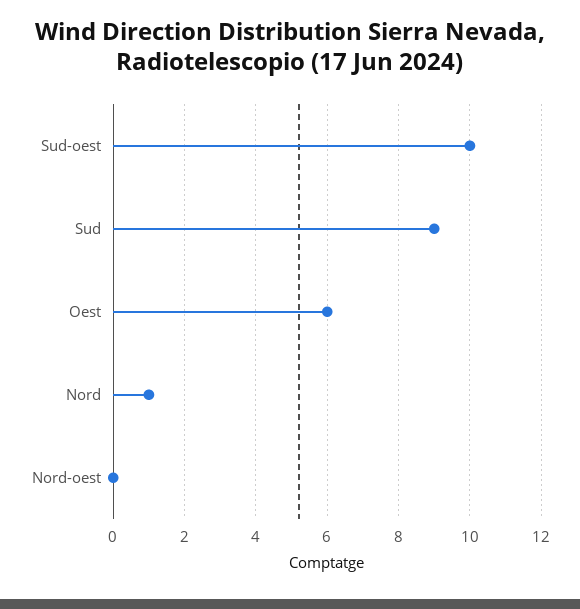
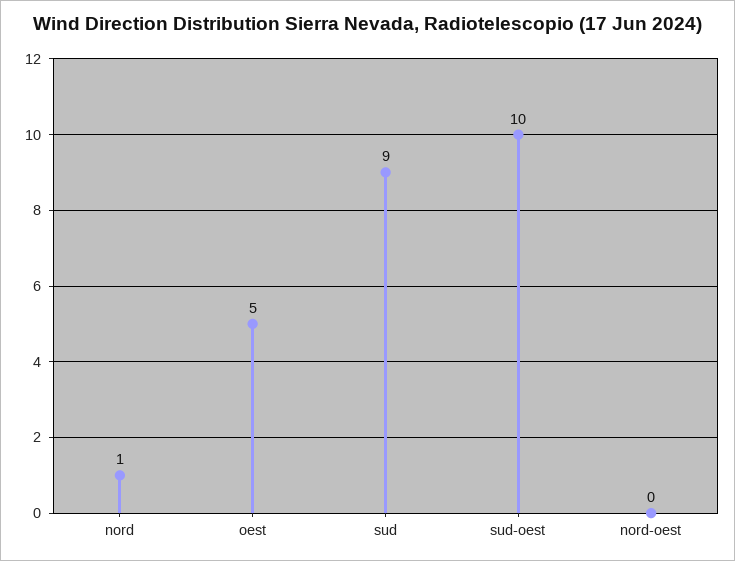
Oest: 6 -> 5

